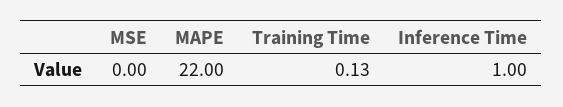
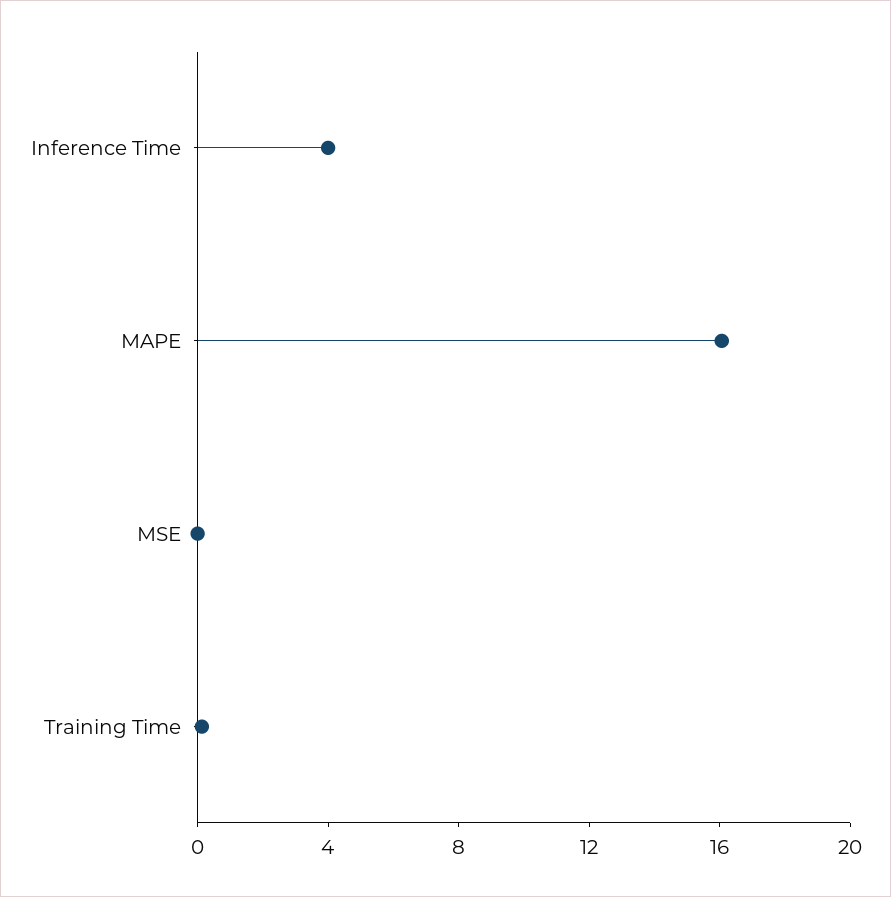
MAPE: 22 -> 16
Inference Time: 1 -> 4

